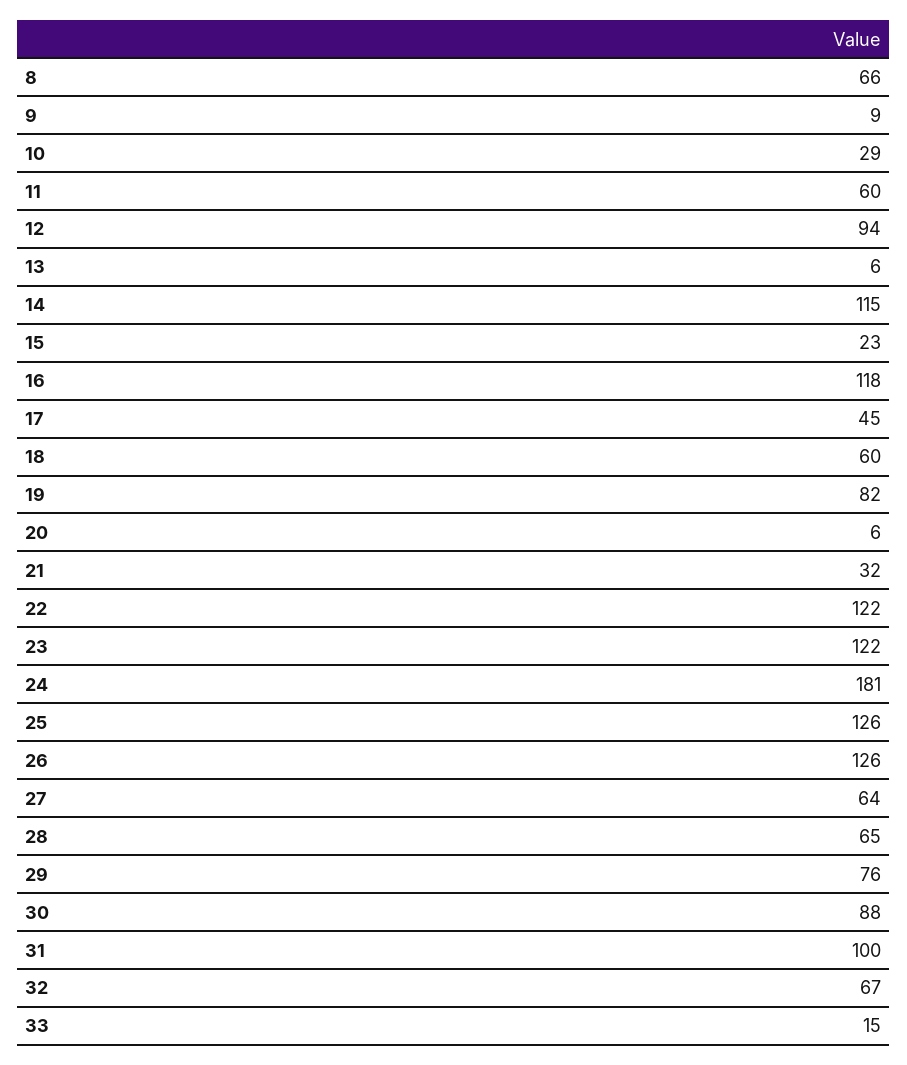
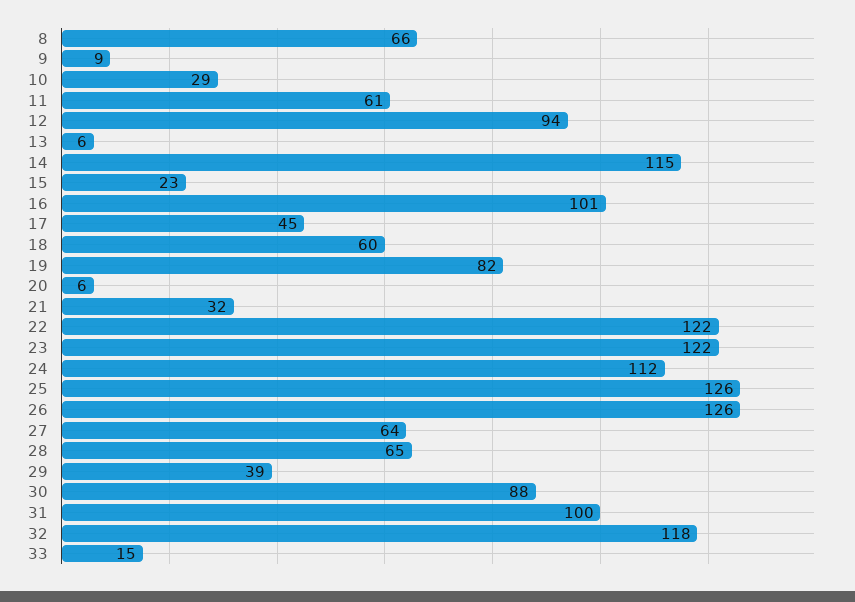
11: 60 -> 61
16: 118 -> 101
24: 181 -> 112
29: 76 -> 39
32: 67 -> 118

